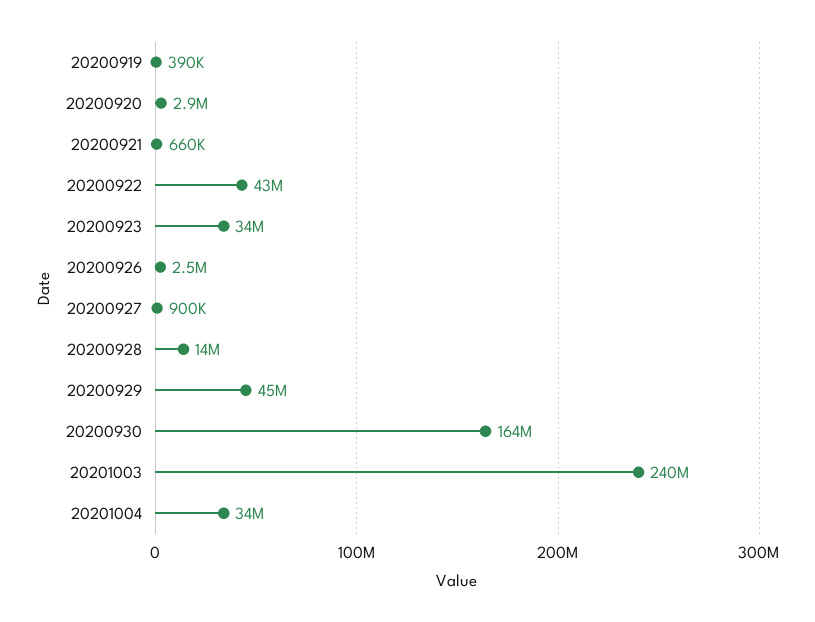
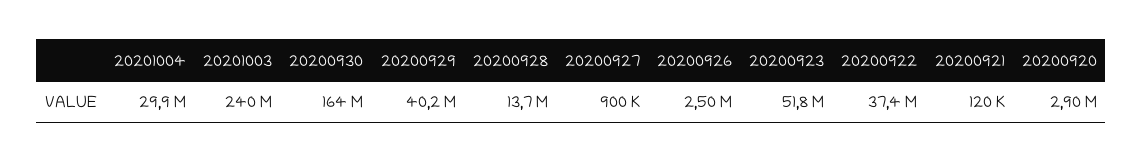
20200919: 390000 -> none
20200921: 660000 -> 120000
20200922: 43000000 -> 37400000
20200923: 34000000 -> 51800000
20200929: 45000000 -> 40200000
20201004: 34000000 -> 29900000

